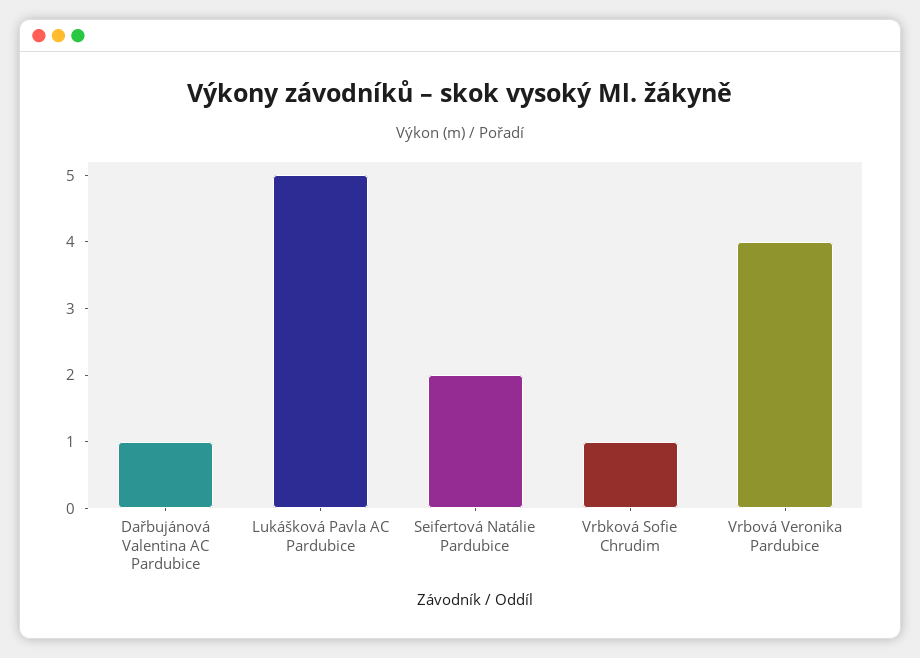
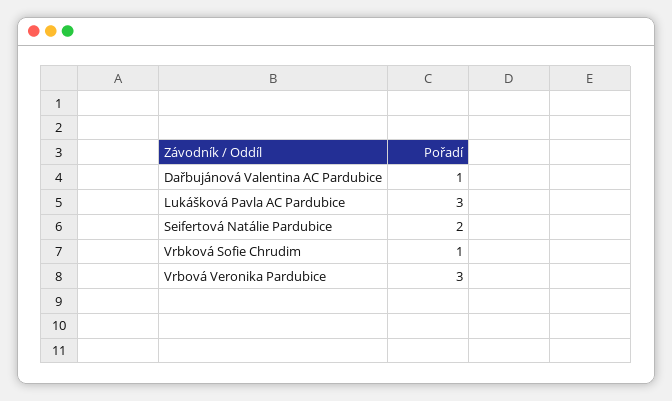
Lukášková Pavla AC Pardubice: 5 -> 3
Vrbová Veronika Pardubice: 4 -> 3

